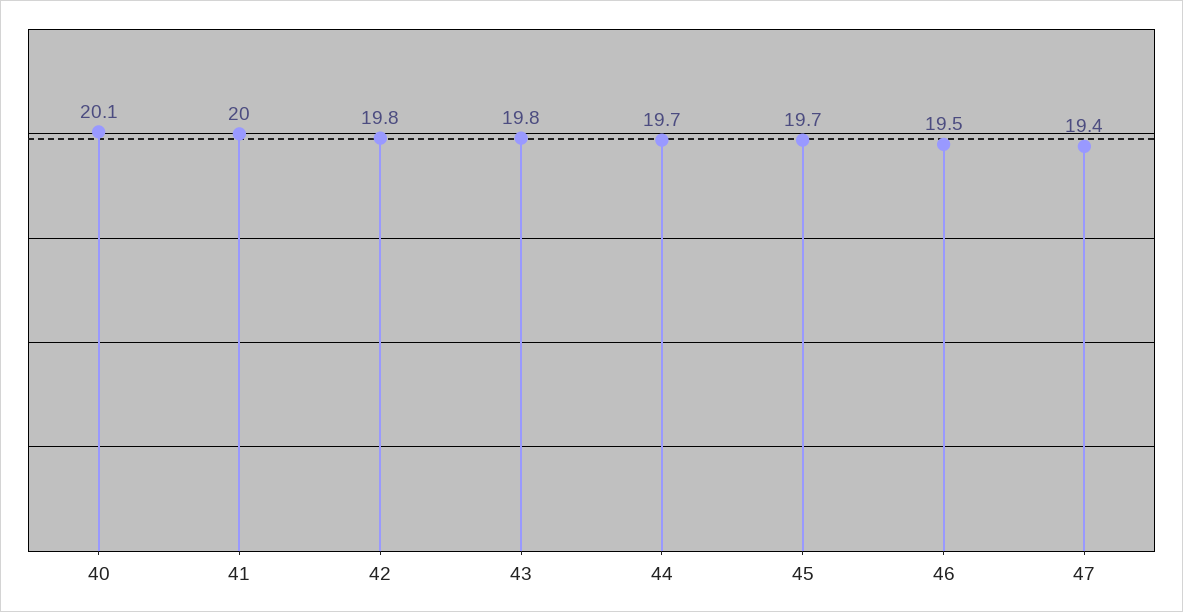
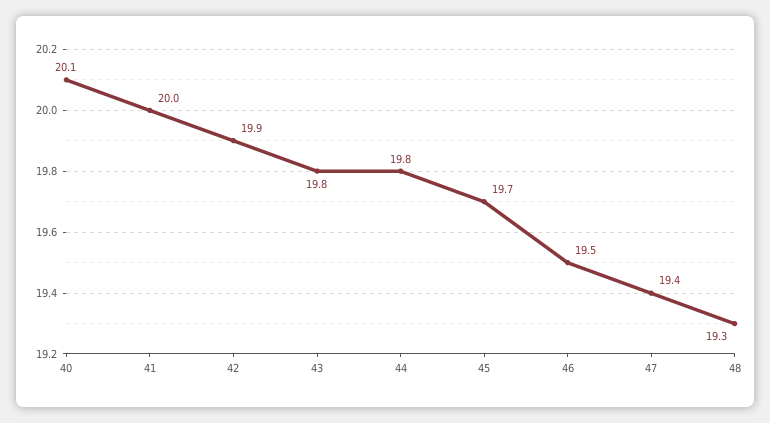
42: 19.8 -> 19.9
44: 19.7 -> 19.8
48: none -> 19.3

